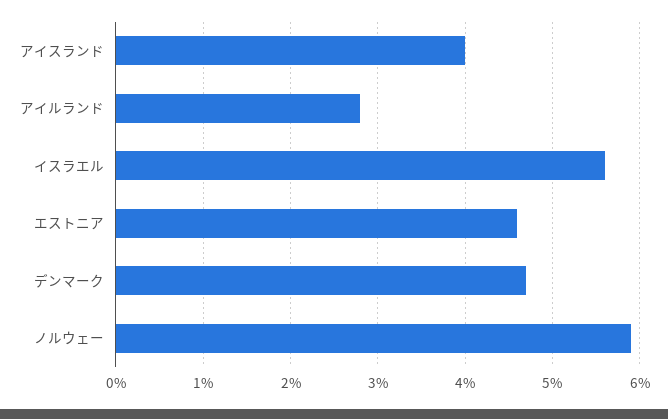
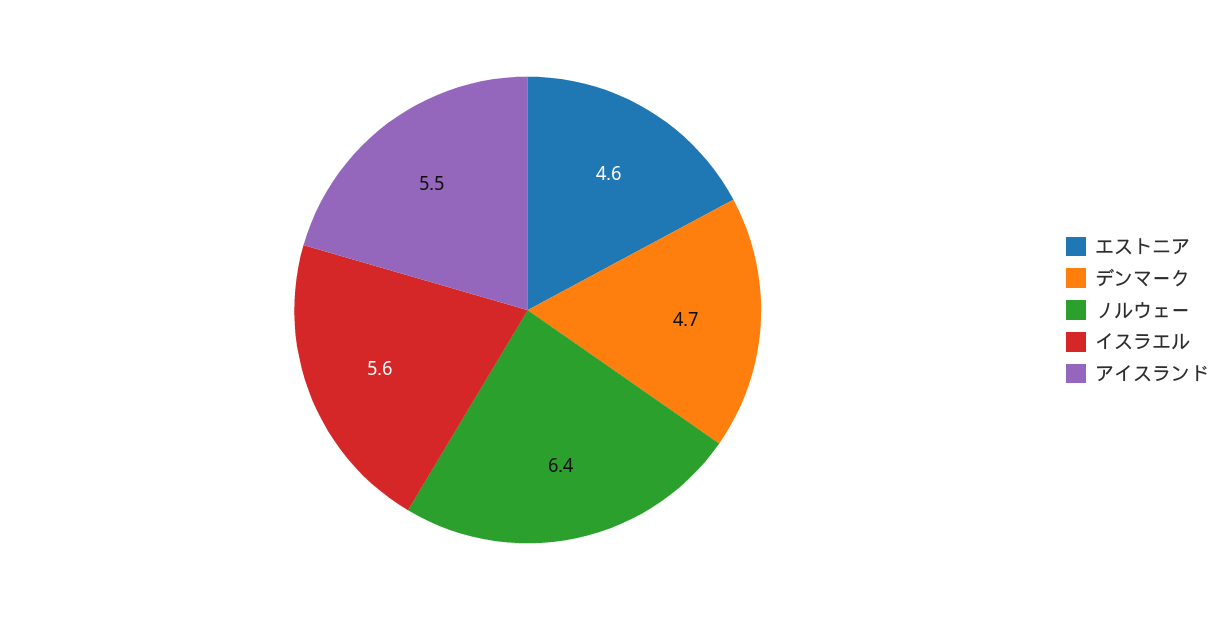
アイスランド: 4 -> 5.5
アイルランド: 2.8 -> none
ノルウェー: 5.9 -> 6.4

